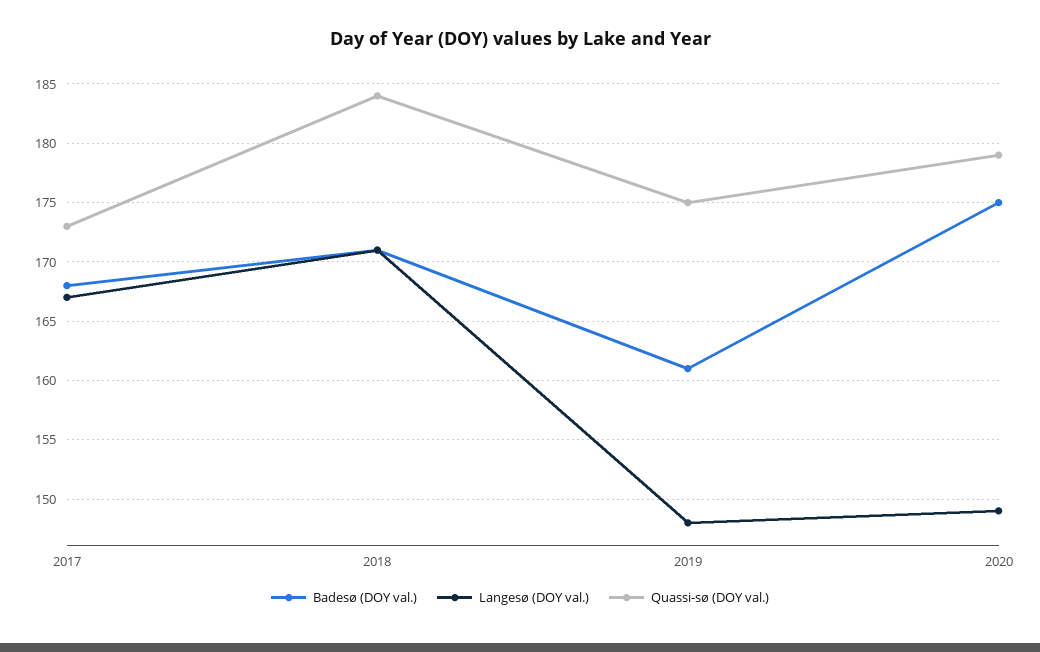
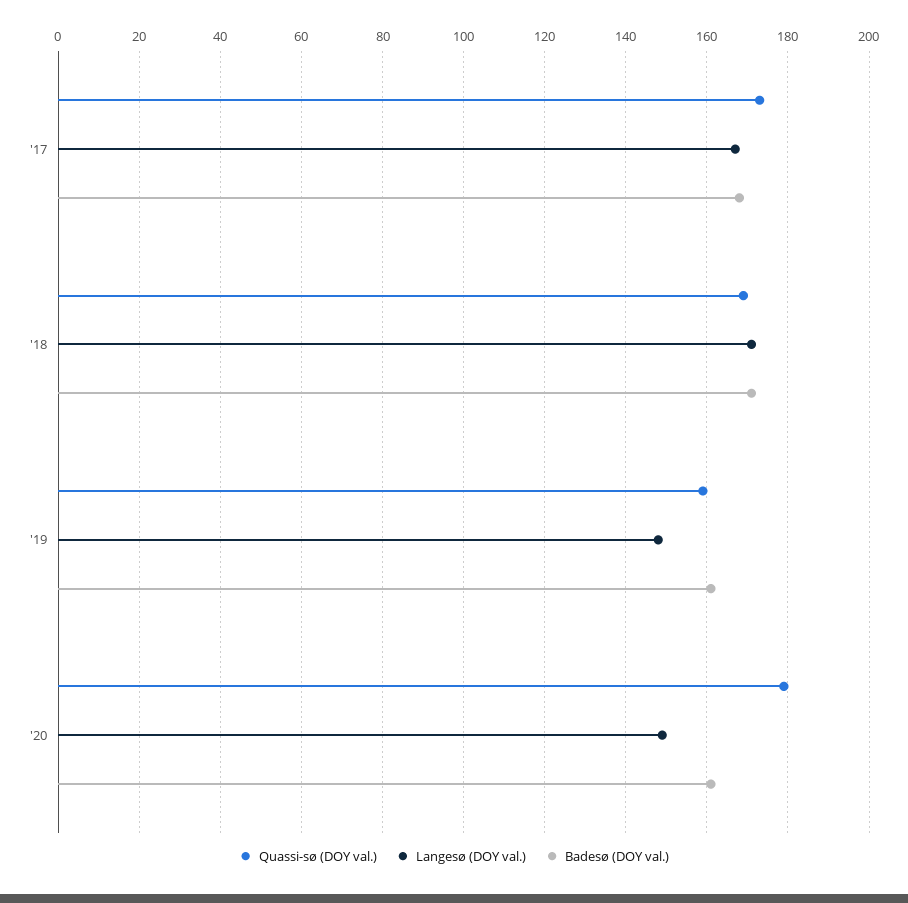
Quassi-sø (DOY val.), 2018: 184 -> 170
Quassi-sø (DOY val.), 2019: 175 -> 160
Badesø (DOY val.), 2020: 175 -> 160

